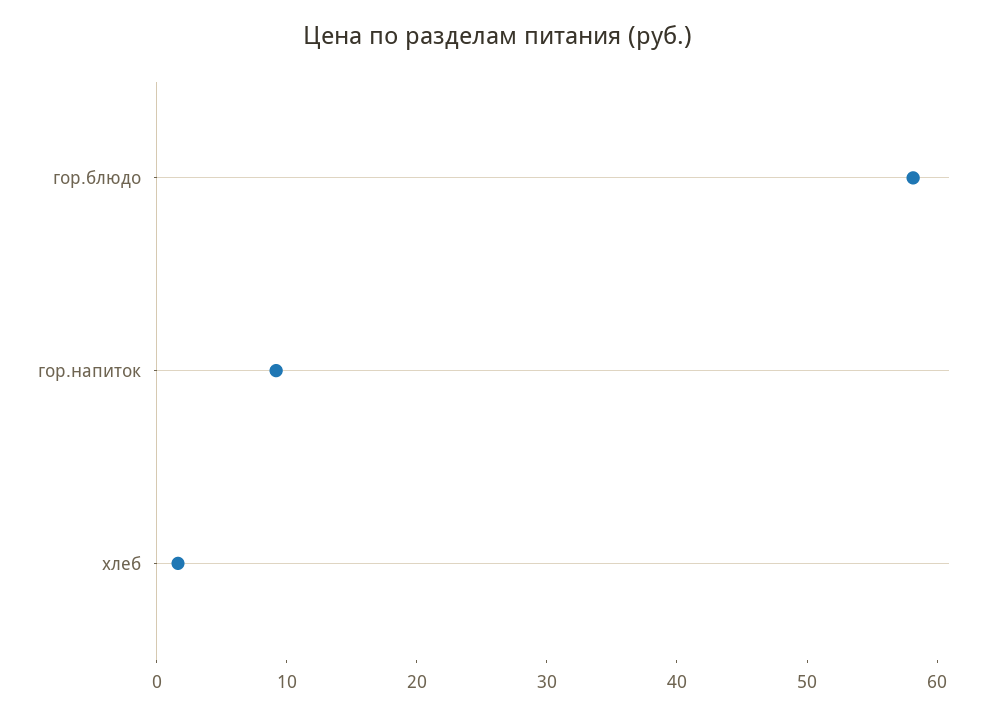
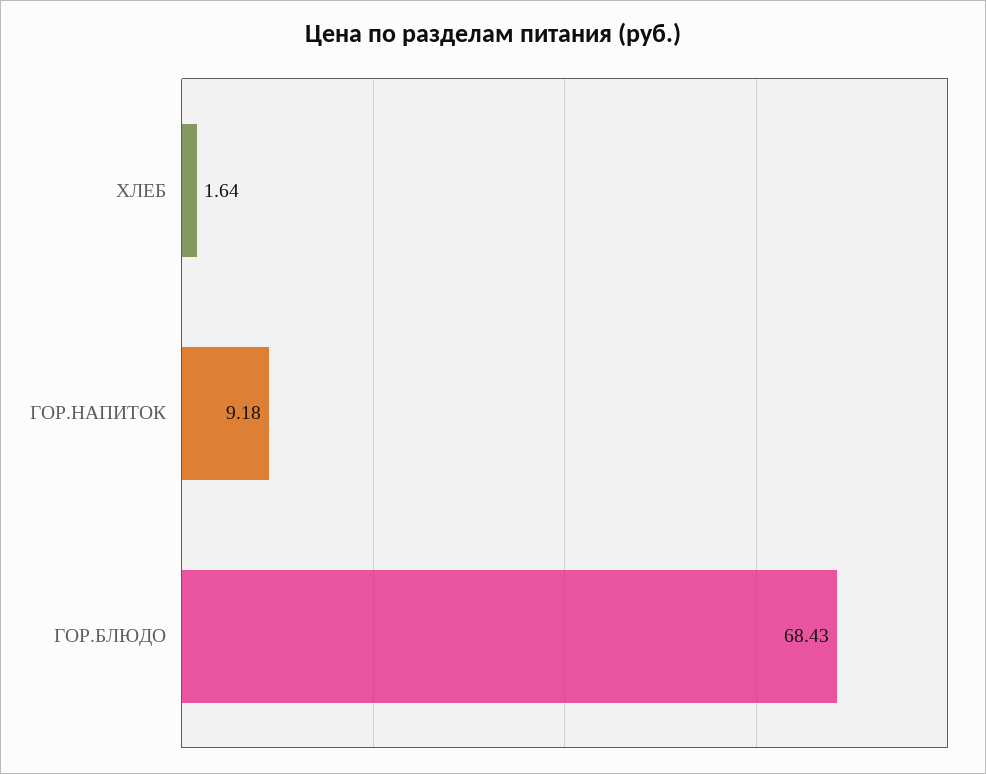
гор.блюдо: 58 -> 68.43

